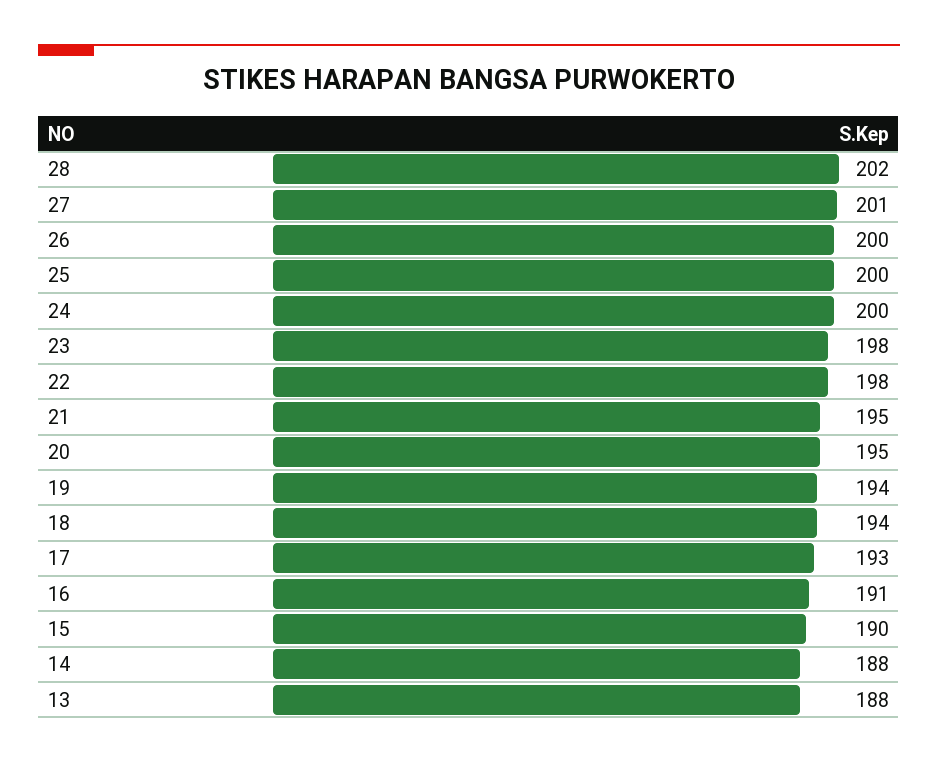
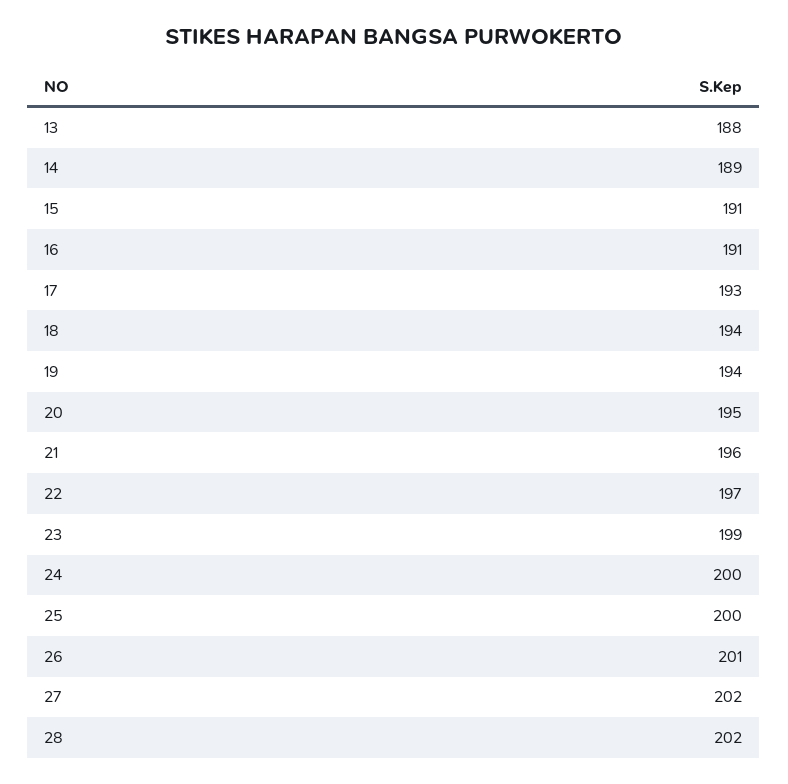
27: 201 -> 202
26: 200 -> 201
23: 198 -> 199
22: 198 -> 197
21: 195 -> 196
15: 190 -> 191
14: 188 -> 189

